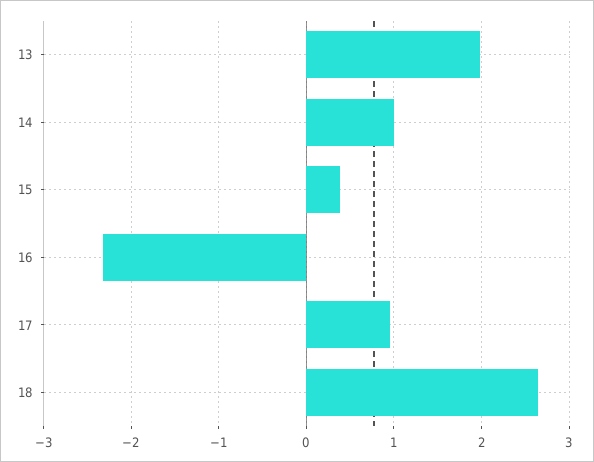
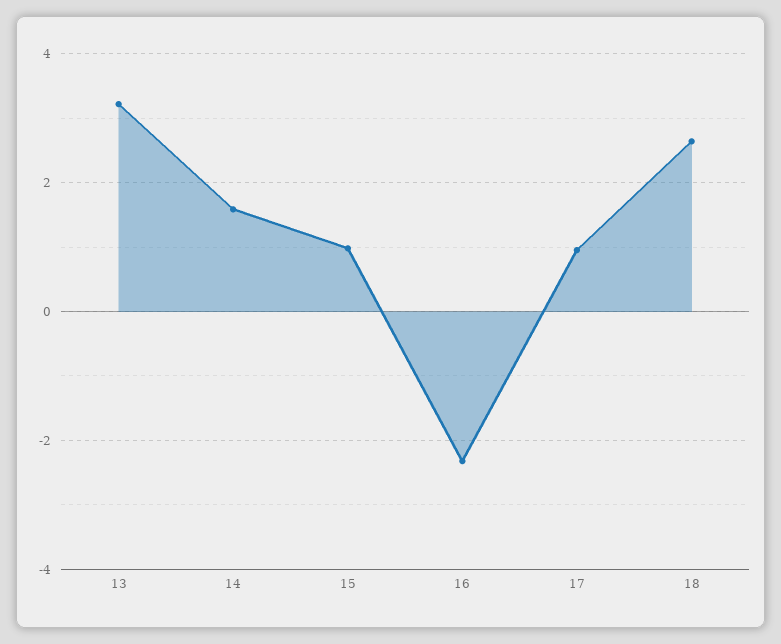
13: 2 -> 3.2
14: 1 -> 1.6
15: 0.4 -> 1

